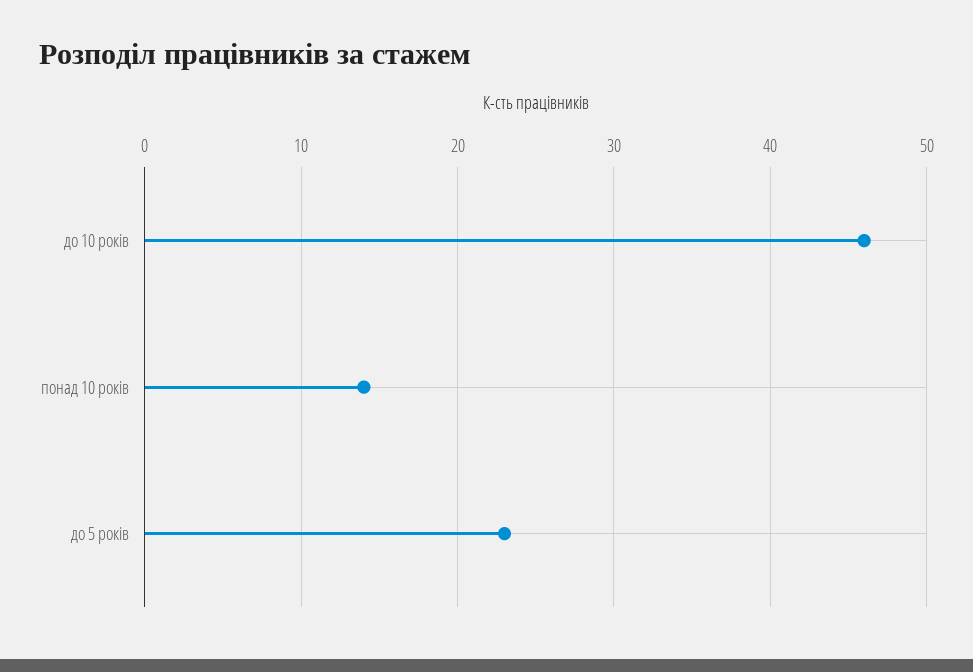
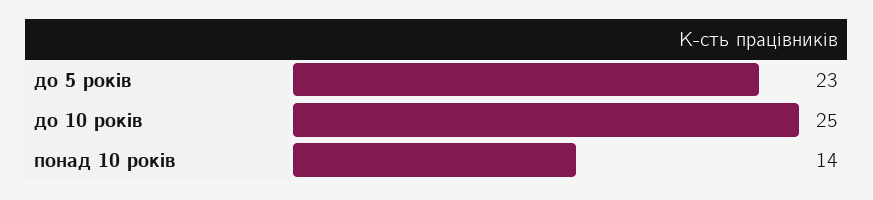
до 10 років: 46 -> 25

